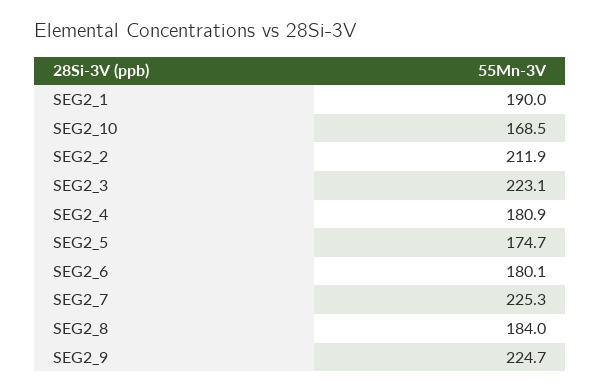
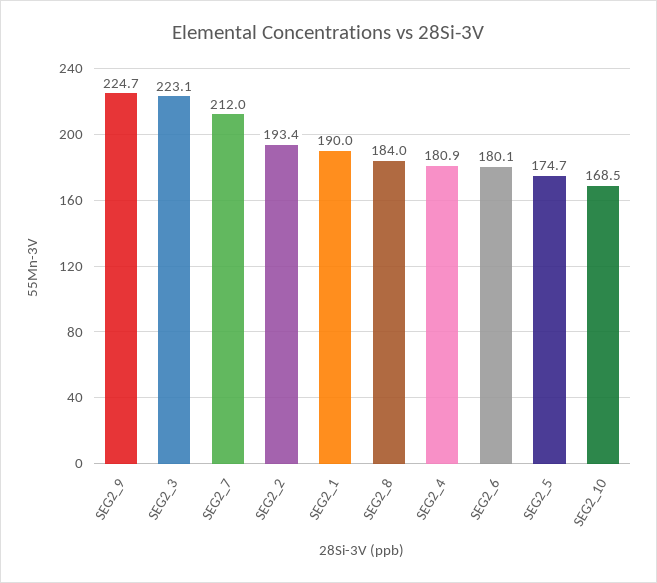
SEG2_2: 211.9 -> 193.4
SEG2_7: 225.3 -> 212

